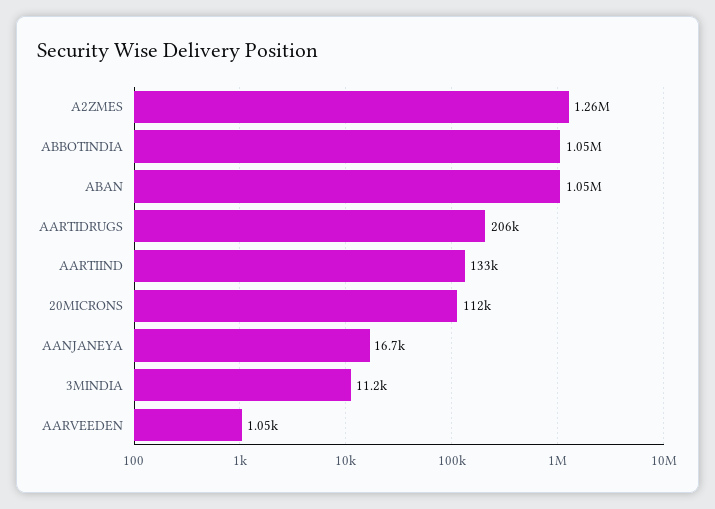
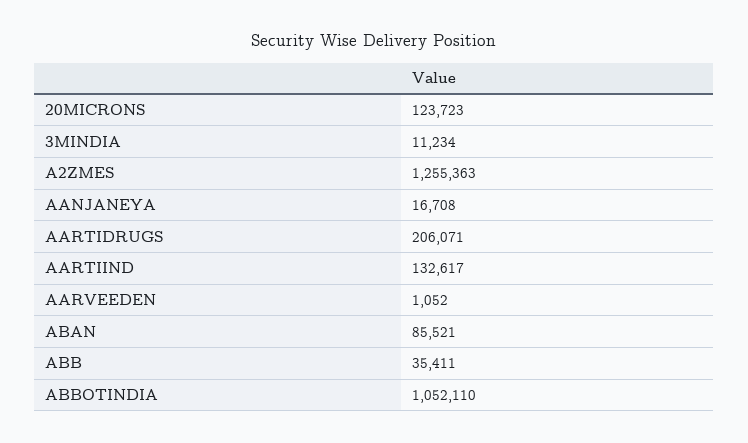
ABAN: 1050000 -> 85521
20MICRONS: 112000 -> 123723
ABB: none -> 35411

